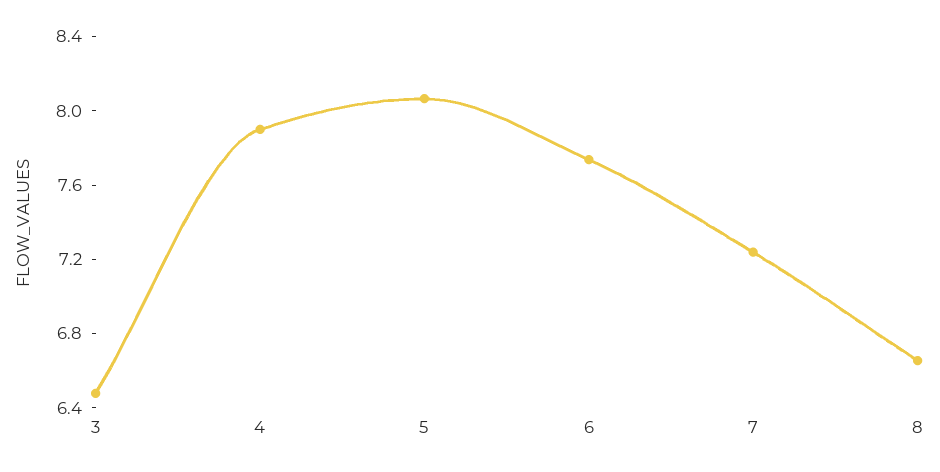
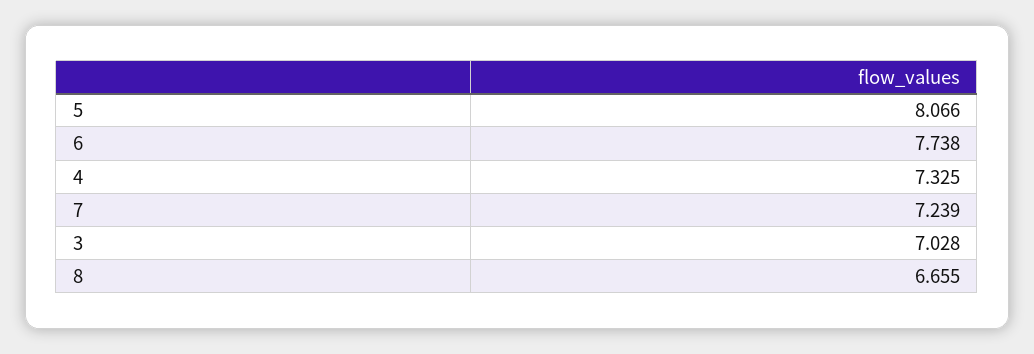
3: 6.5 -> 7.028
4: 7.9 -> 7.325

